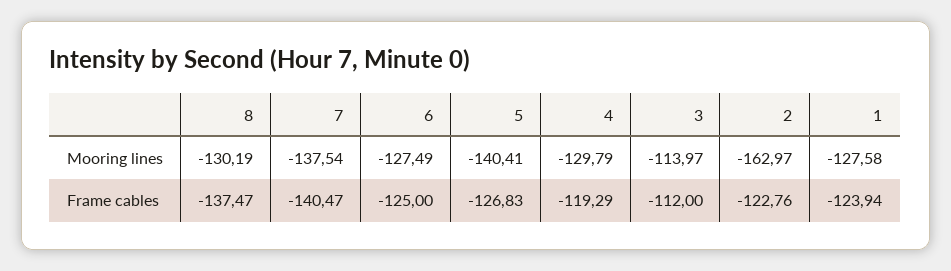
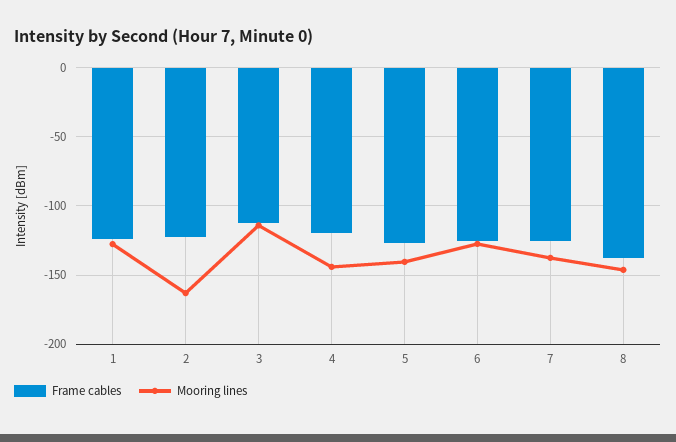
Mooring lines, 8: -130.19 -> -145
Mooring lines, 4: -129.79 -> -145
Frame cables, 7: -140.47 -> -125

